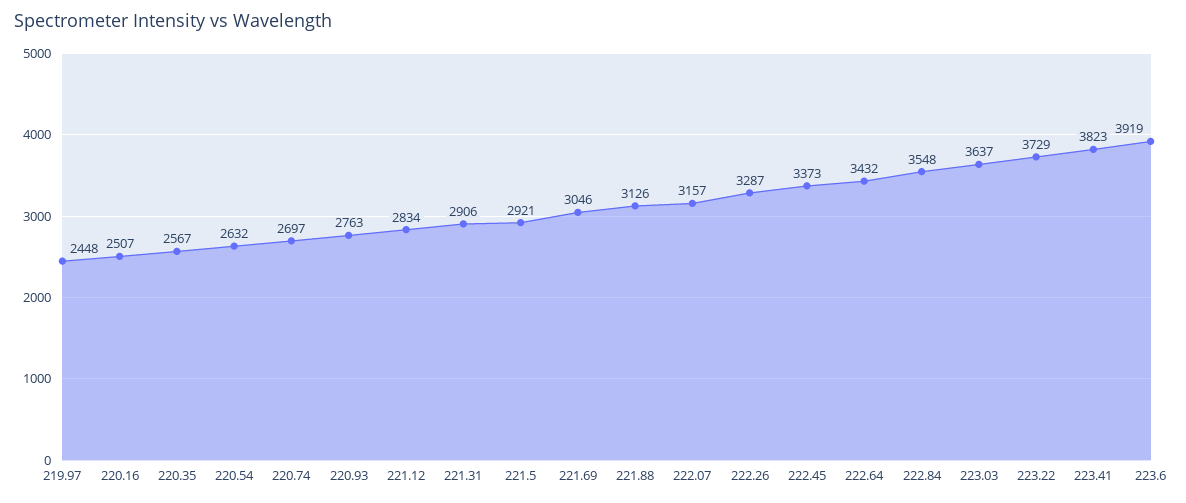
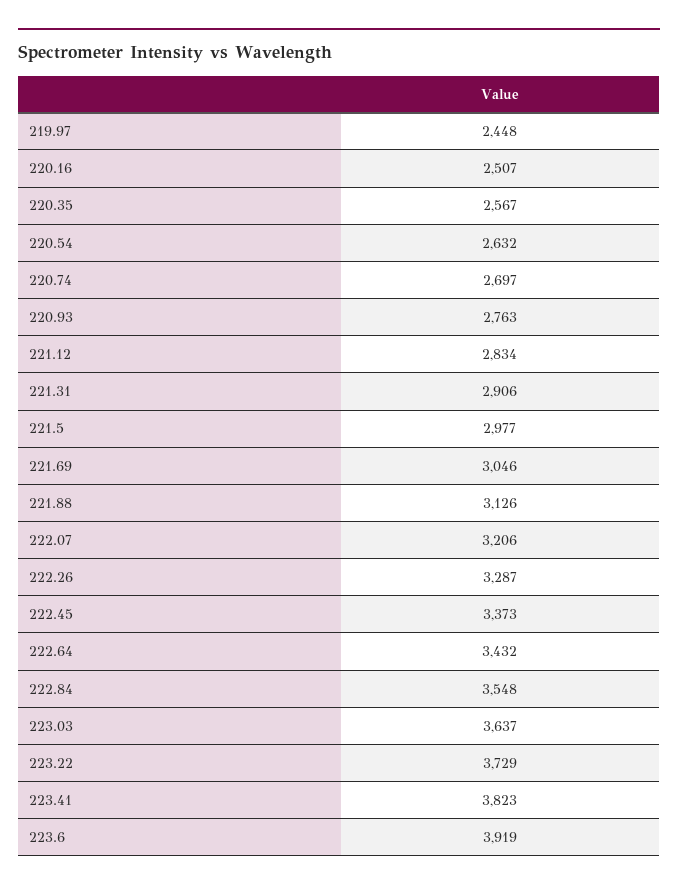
221.5: 2921 -> 2977
222.07: 3157 -> 3206

